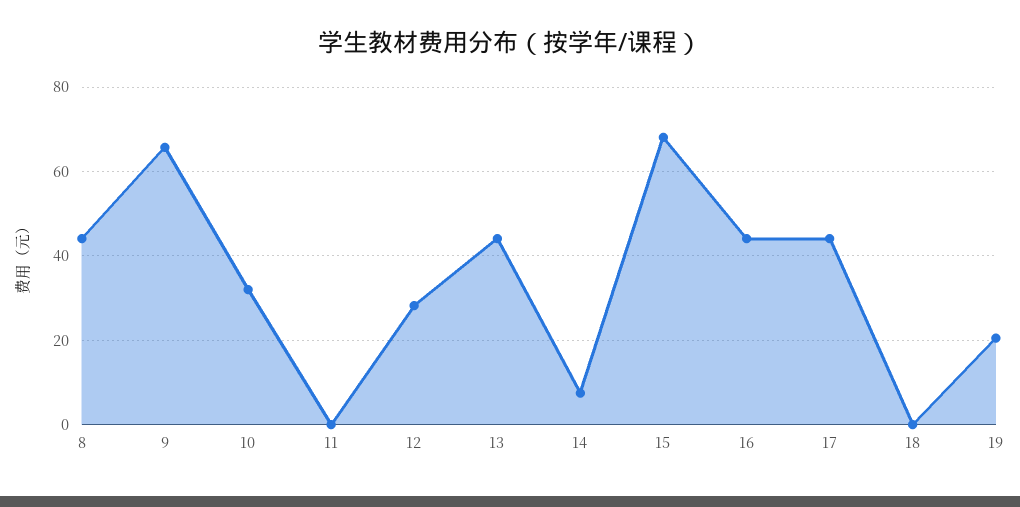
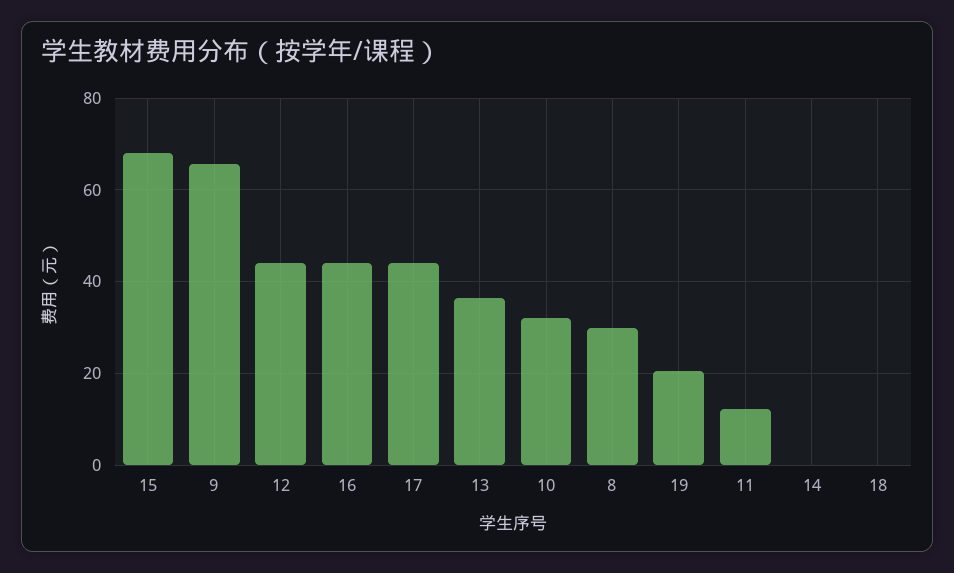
8: 44 -> 30
11: 0 -> 12
12: 28 -> 44
13: 44 -> 36
14: 8 -> 0

